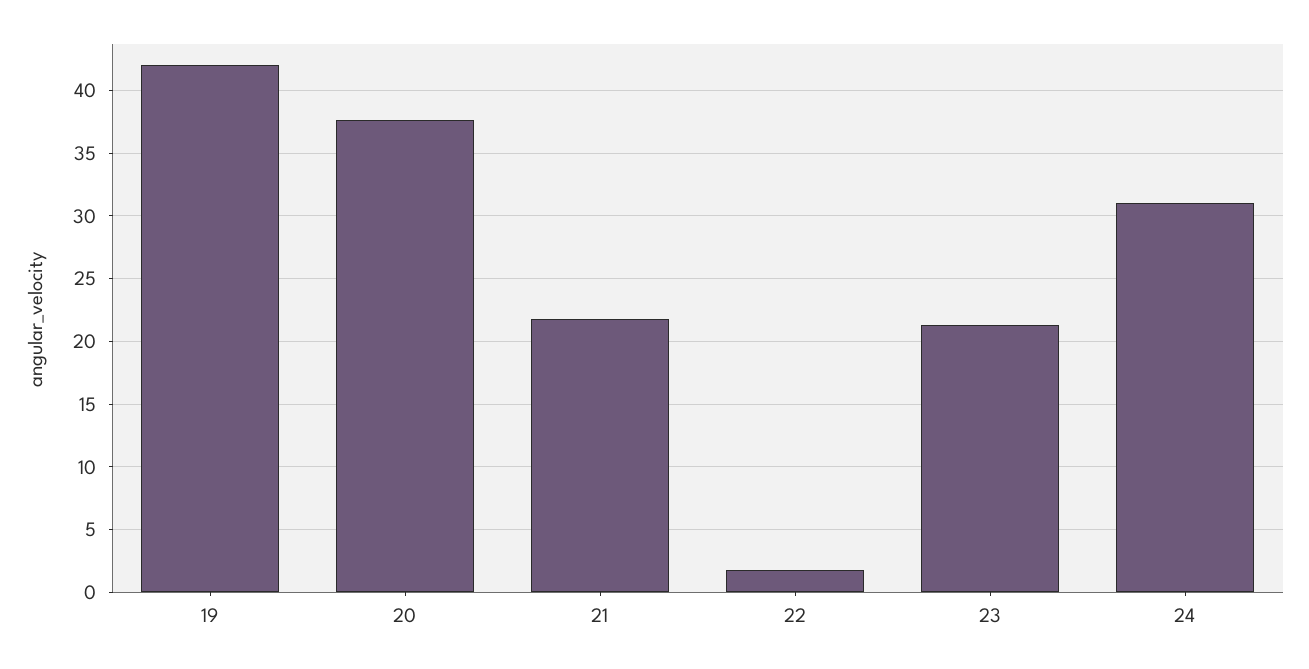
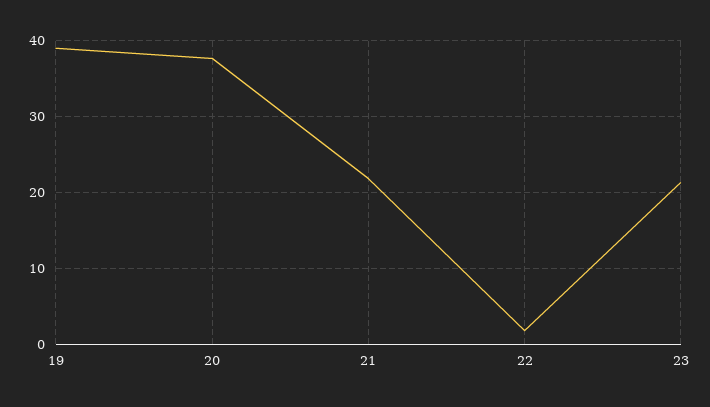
19: 42 -> 39
24: 31 -> none

